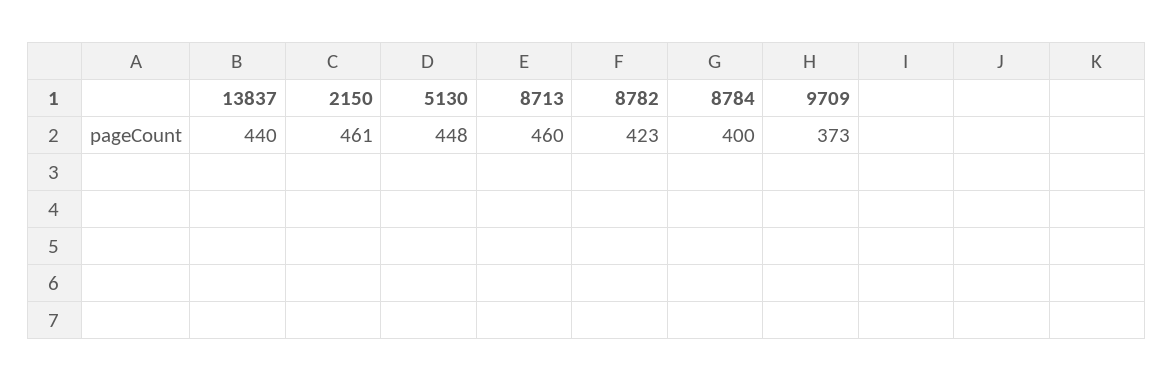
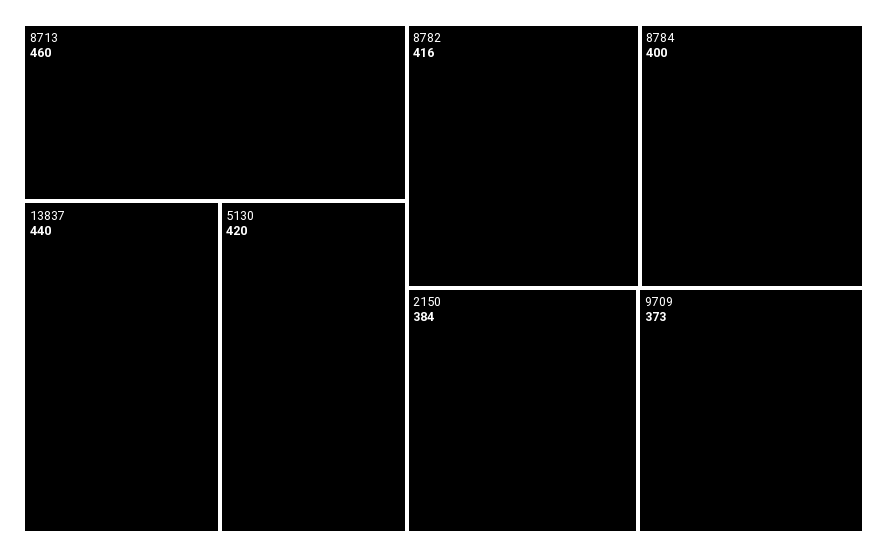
2150: 461 -> 384
5130: 448 -> 420
8782: 423 -> 416

